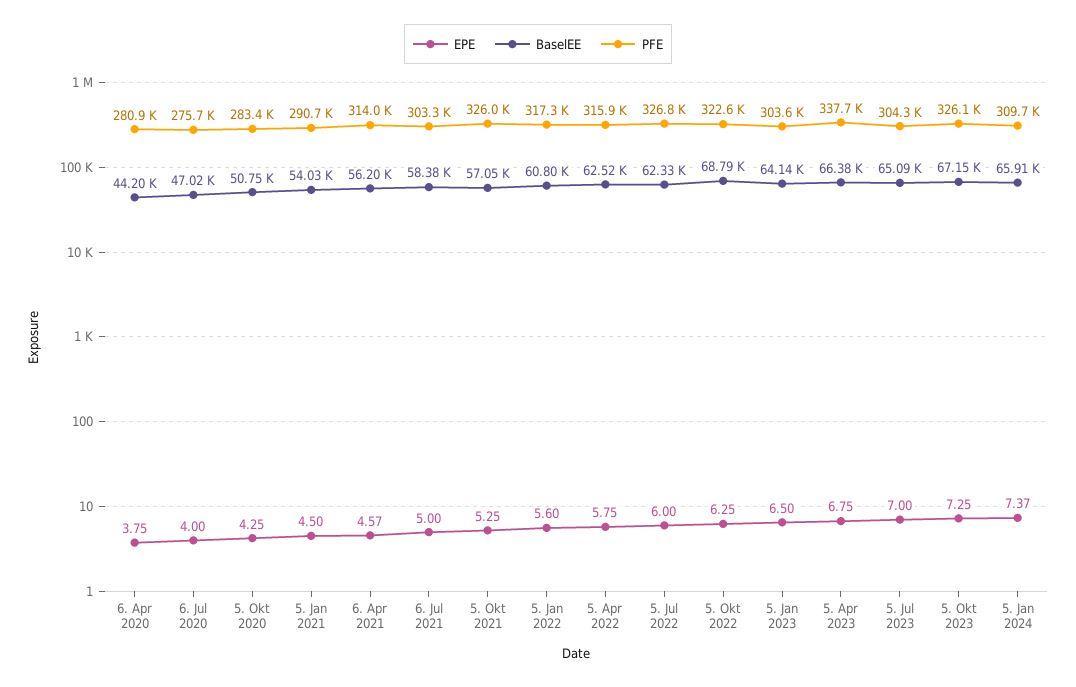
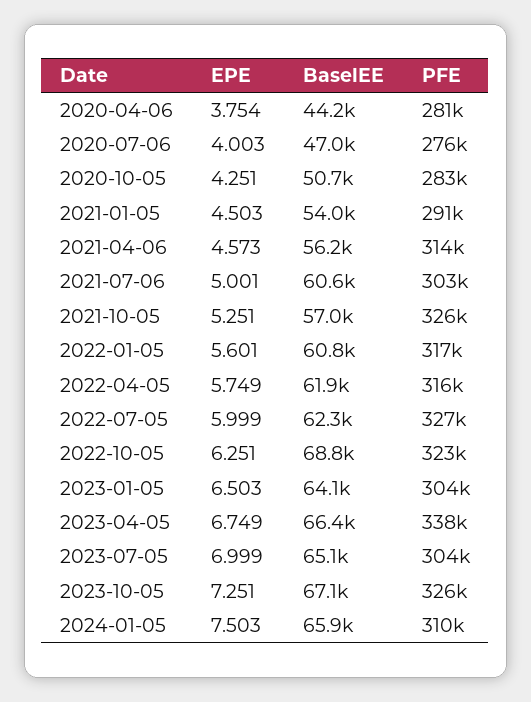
BaselEE, 6. Jul 2021: 58380 -> 60600
BaselEE, 5. Apr 2022: 62520 -> 61900
EPE, 5. Jan 2024: 7.37 -> 7.503

